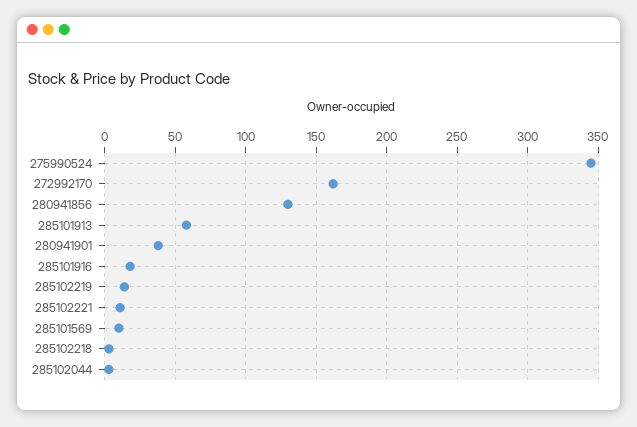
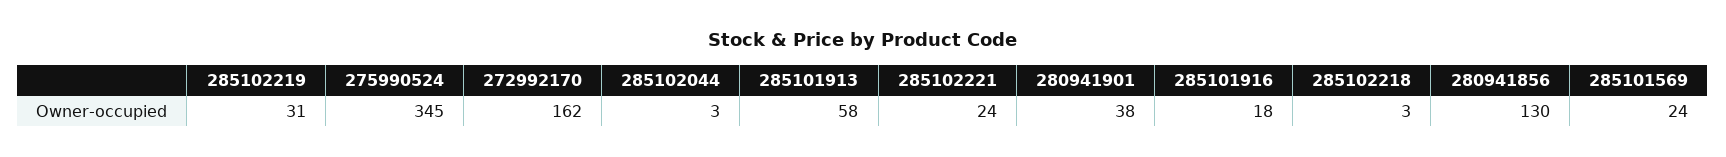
285102219: 15 -> 31
285102221: 10 -> 24
285101569: 10 -> 24

